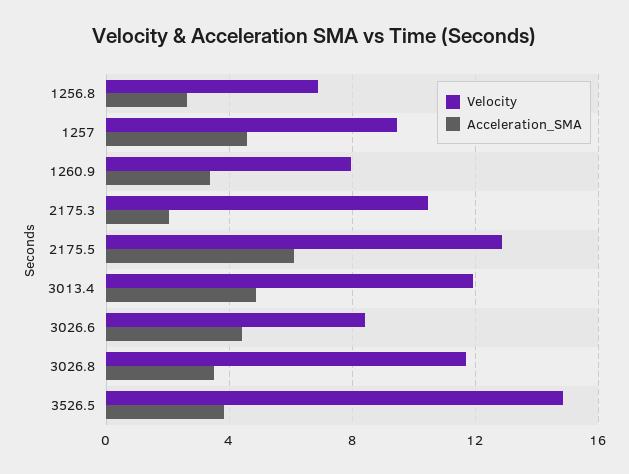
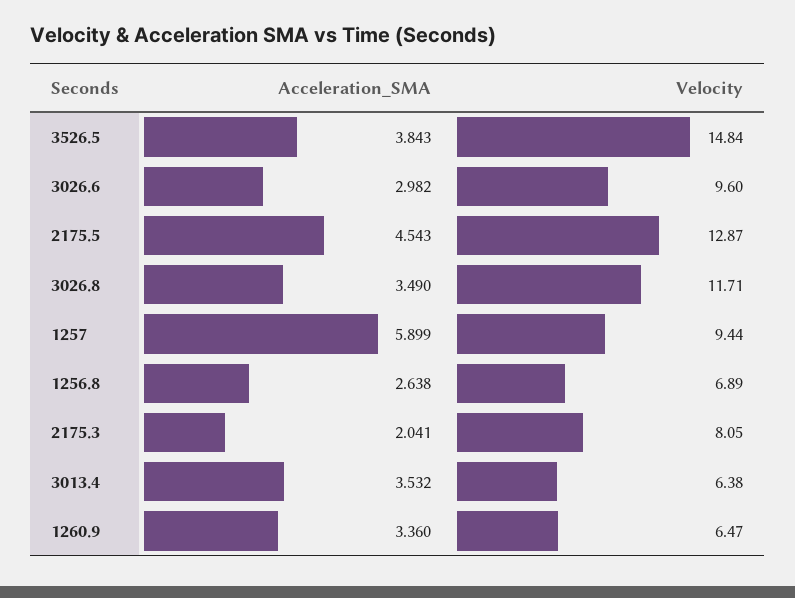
Acceleration_SMA, 1257: 4.5 -> 5.899
Velocity, 1260.9: 8 -> 6.47
Velocity, 2175.3: 10.5 -> 8.05
Acceleration_SMA, 2175.5: 6 -> 4.543
Velocity, 3013.4: 12 -> 6.38
Acceleration_SMA, 3013.4: 5 -> 3.532
Velocity, 3026.6: 8.5 -> 9.6
Acceleration_SMA, 3026.6: 4.5 -> 2.982

